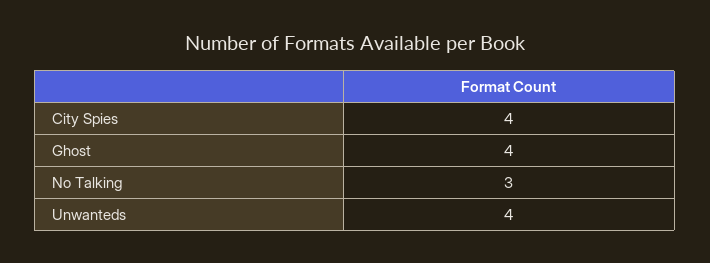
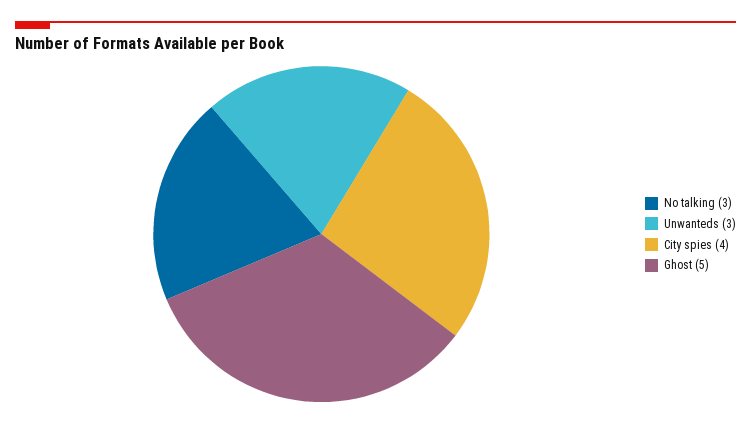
Ghost: 4 -> 5
Unwanteds: 4 -> 3

